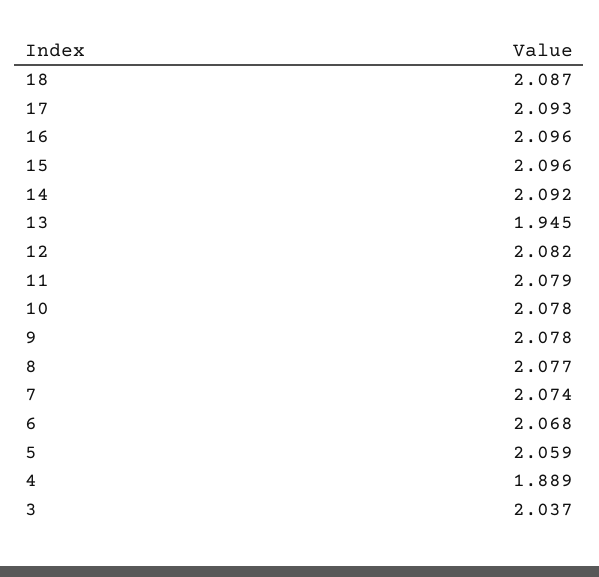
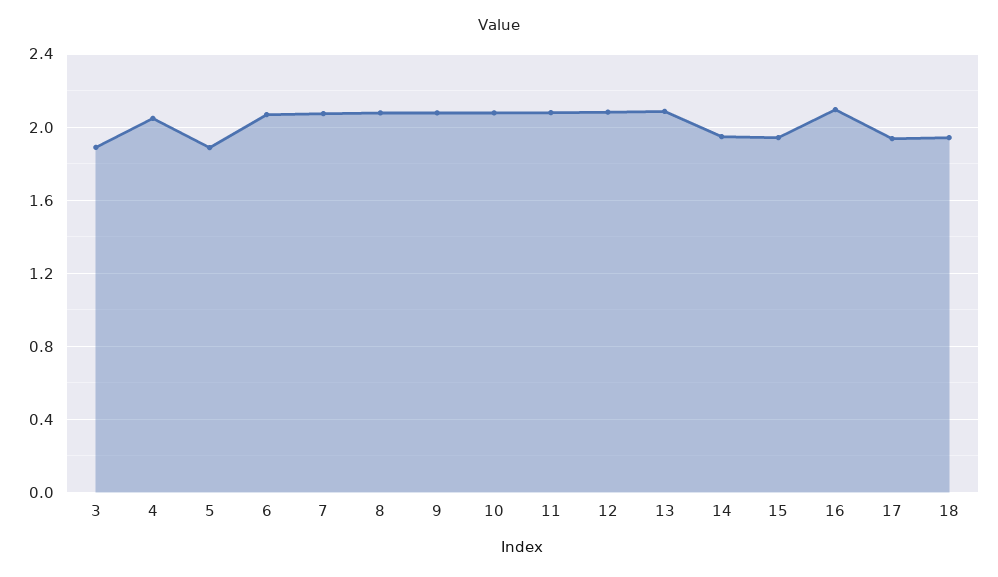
18: 2.087 -> 1.95
17: 2.093 -> 1.95
15: 2.096 -> 1.95
14: 2.092 -> 1.95
13: 1.945 -> 2.1
5: 2.059 -> 1.9
4: 1.889 -> 2.05
3: 2.037 -> 1.9

